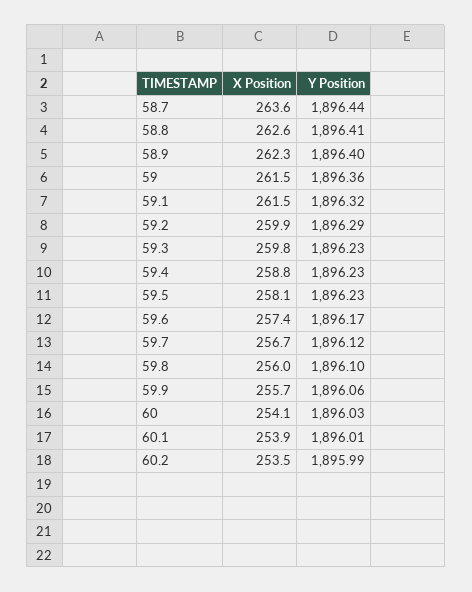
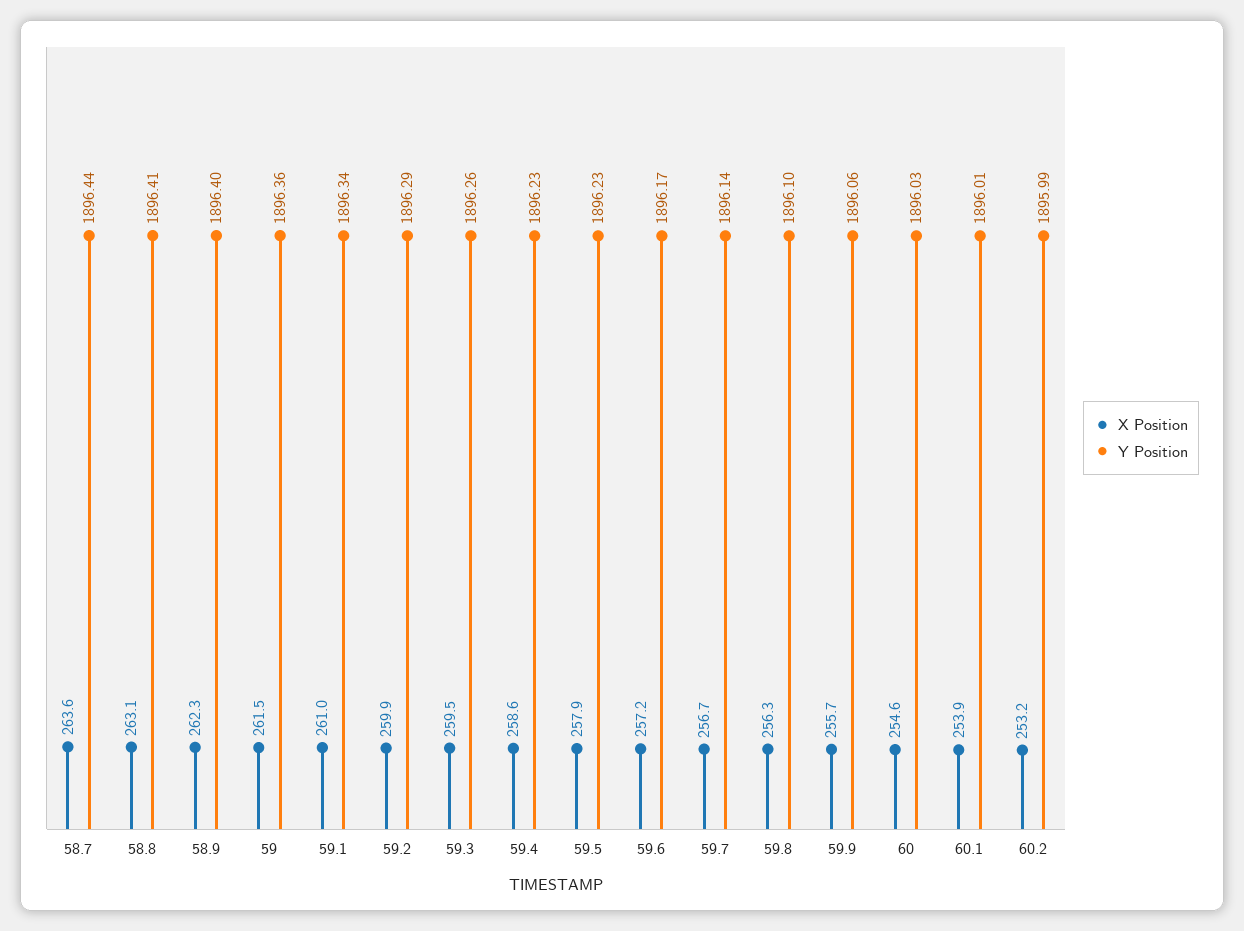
X Position, 58.8: 262.6 -> 263.1
X Position, 59.1: 261.5 -> 261
Y Position, 59.1: 1896.32 -> 1896.34
X Position, 59.3: 259.8 -> 259.5
Y Position, 59.3: 1896.23 -> 1896.26
X Position, 59.4: 258.8 -> 258.6
X Position, 59.5: 258.1 -> 257.9
X Position, 59.6: 257.4 -> 257.2
Y Position, 59.7: 1896.12 -> 1896.14
X Position, 59.8: 256 -> 256.3
X Position, 60: 254.1 -> 254.6
X Position, 60.2: 253.5 -> 253.2

